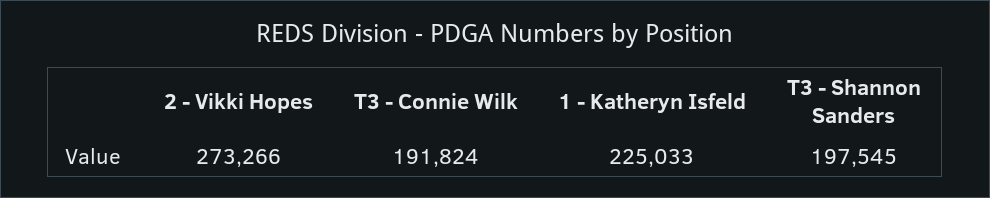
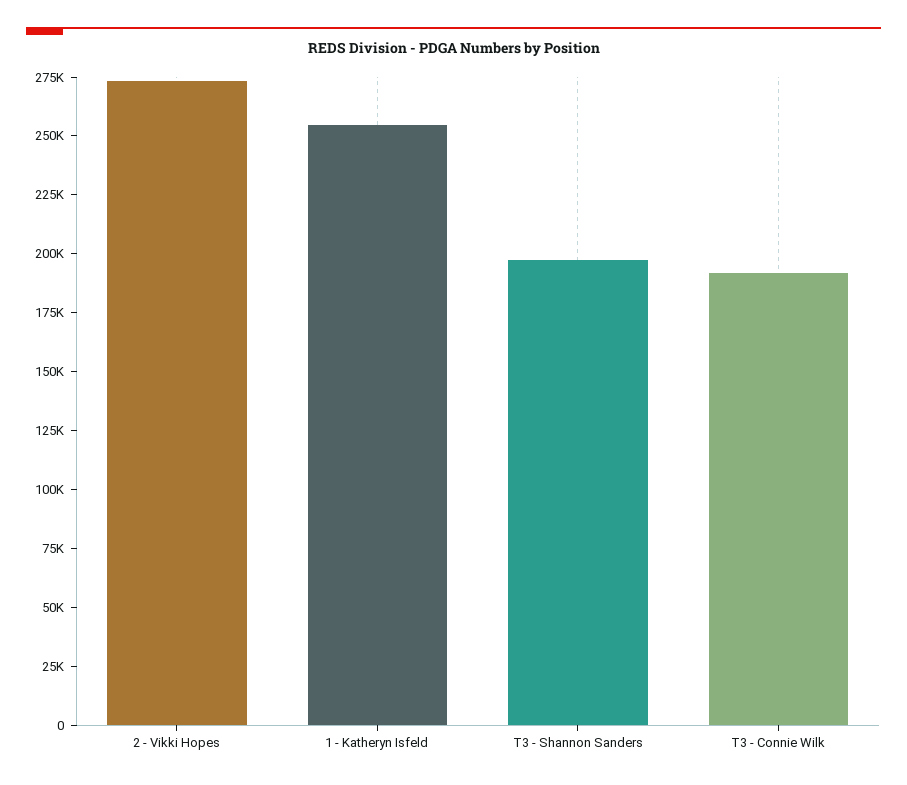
1 - Katheryn Isfeld: 225033 -> 255000

